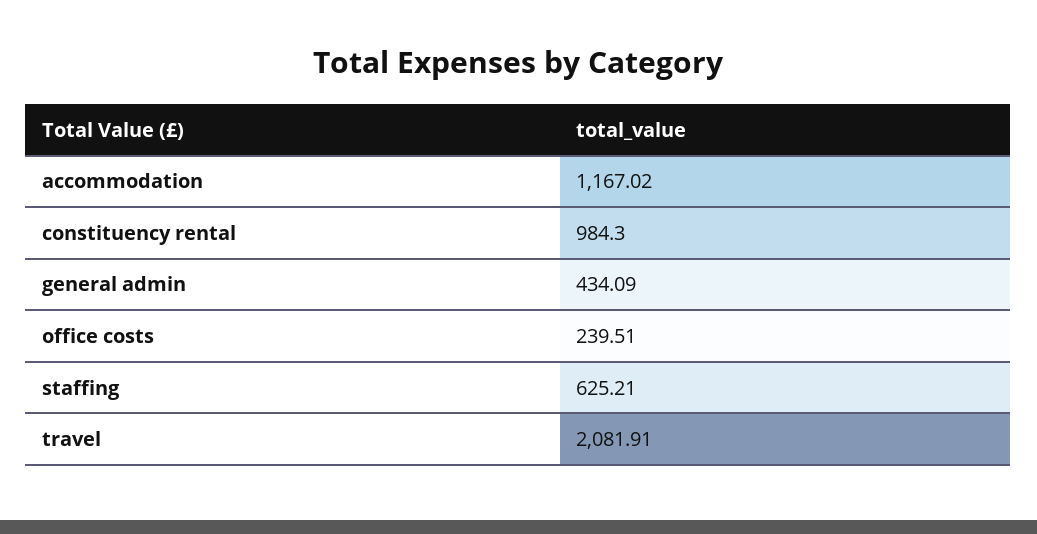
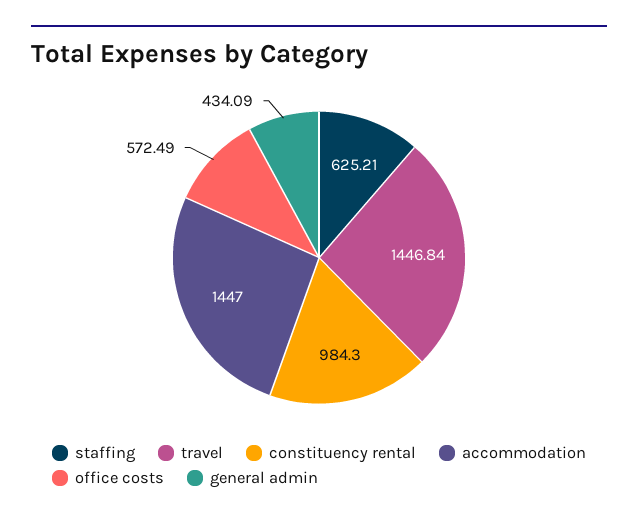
accommodation: 1167.02 -> 1447
office costs: 239.51 -> 572.49
travel: 2081.91 -> 1446.84

